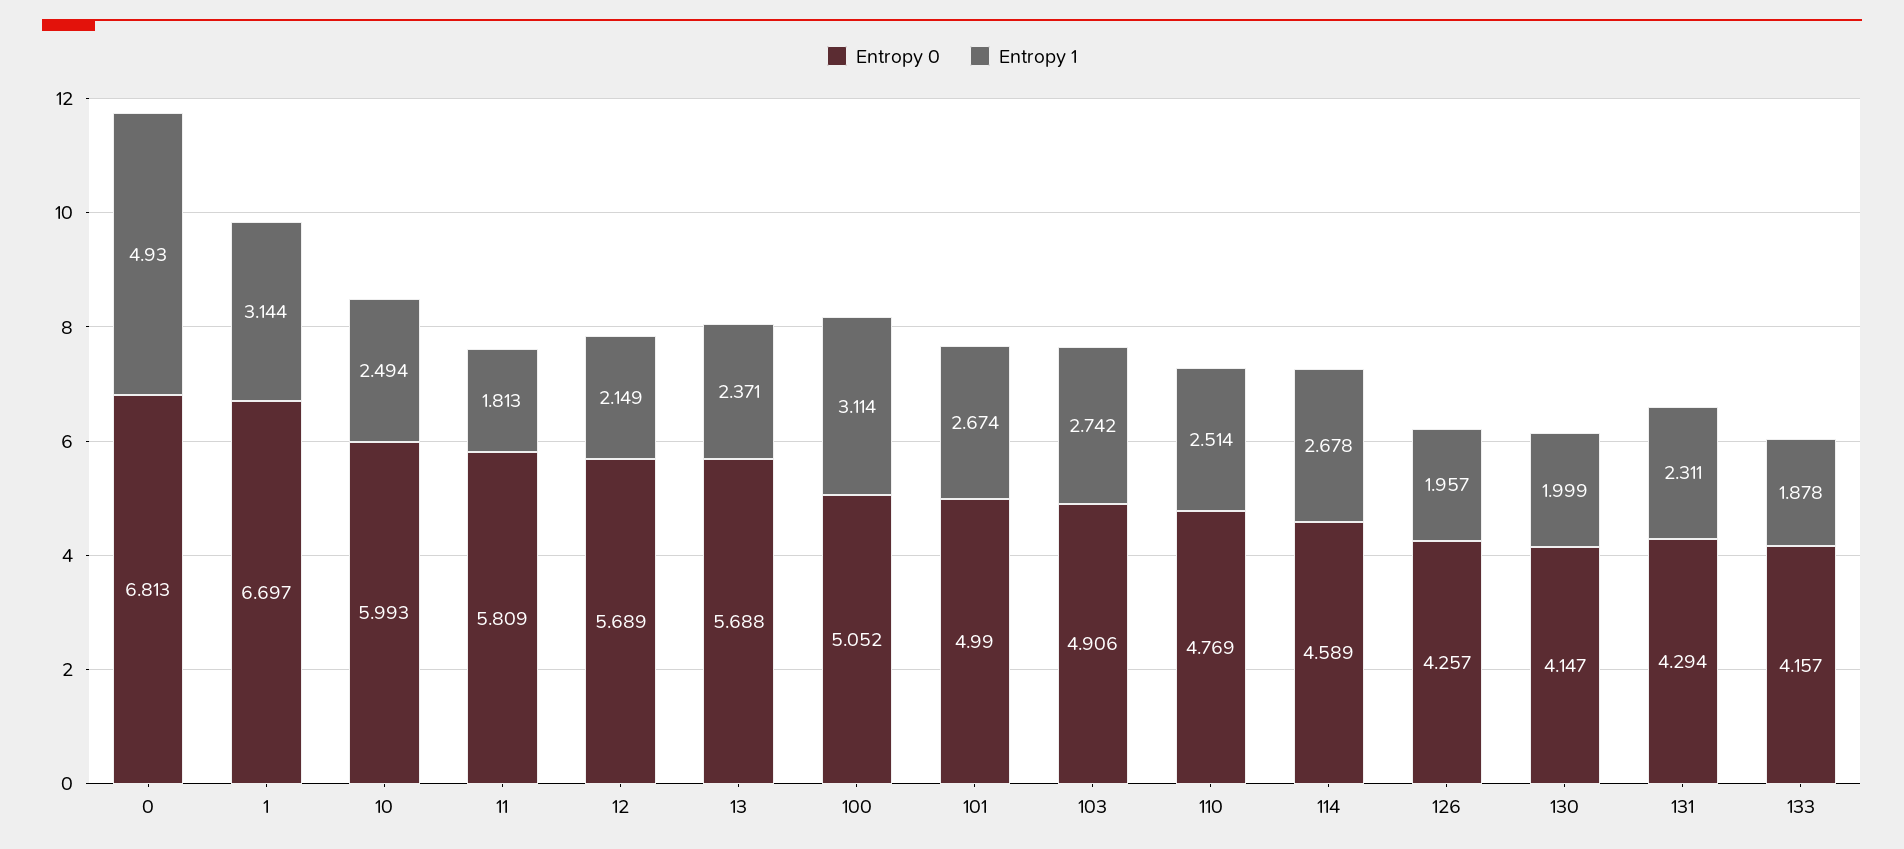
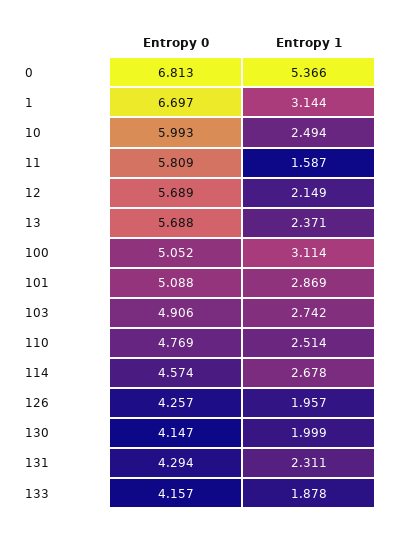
Entropy 1, 0: 4.93 -> 5.366
Entropy 1, 11: 1.813 -> 1.587
Entropy 0, 101: 4.99 -> 5.088
Entropy 1, 101: 2.674 -> 2.869
Entropy 0, 114: 4.589 -> 4.574

